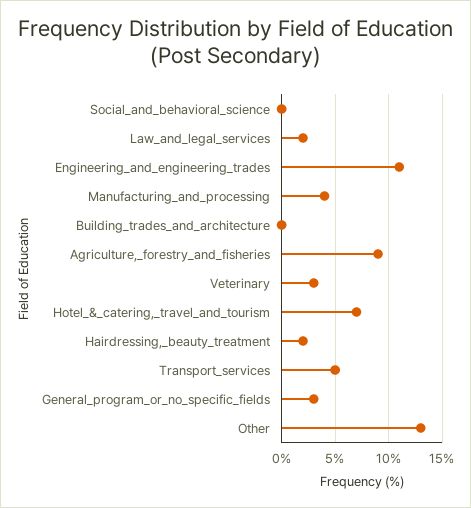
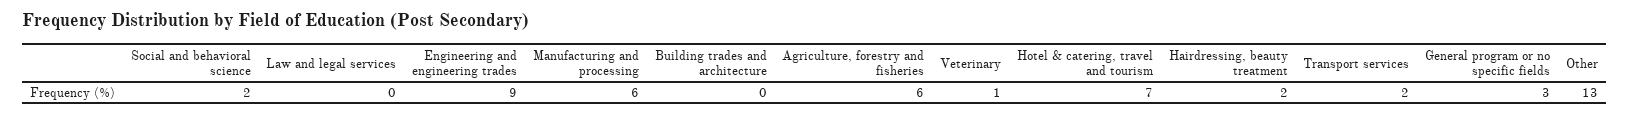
Social_and_behavioral_science: 0 -> 2
Law_and_legal_services: 2 -> 0
Engineering_and_engineering_trades: 11 -> 9
Manufacturing_and_processing: 4 -> 6
Agriculture,_forestry_and_fisheries: 9 -> 6
Veterinary: 3 -> 1
Transport_services: 5 -> 2

